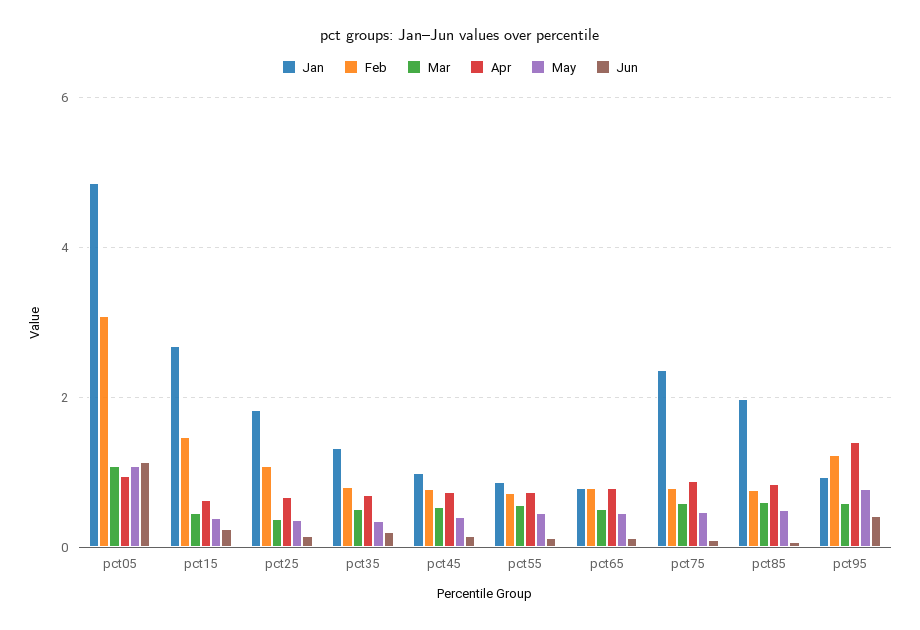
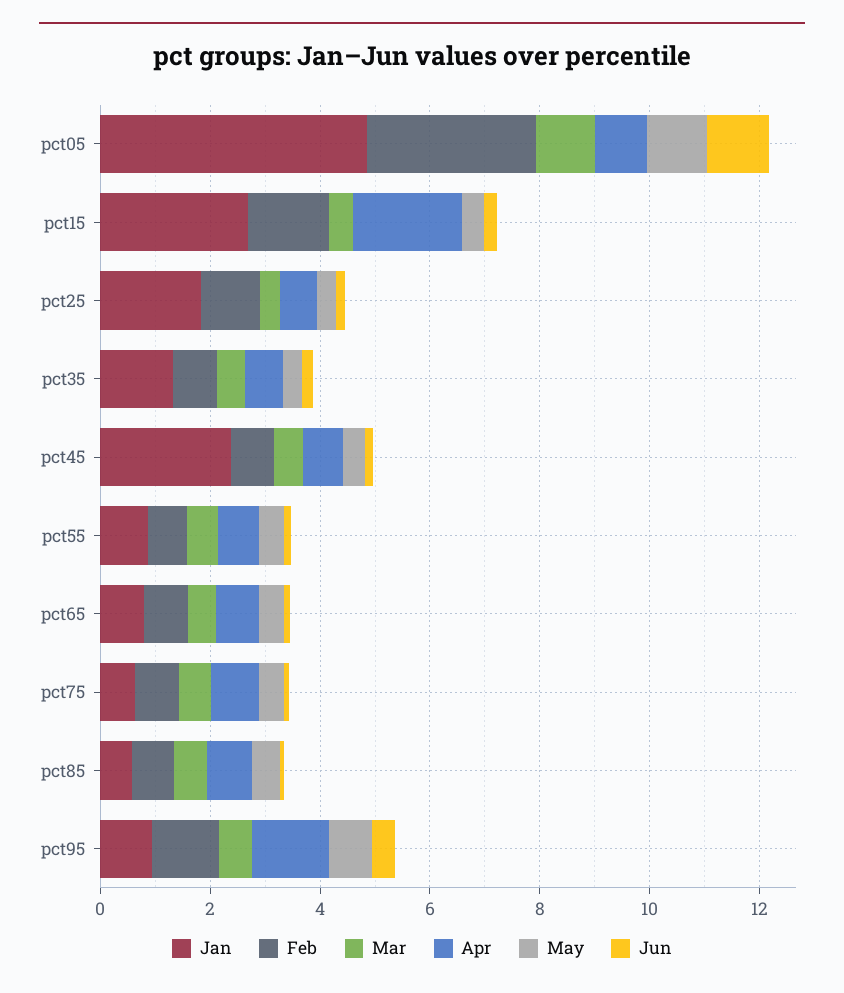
Apr, pct15: 0.6 -> 2
Jan, pct45: 1 -> 2.5
Jan, pct75: 2.4 -> 0.5
Jan, pct85: 2 -> 0.5

